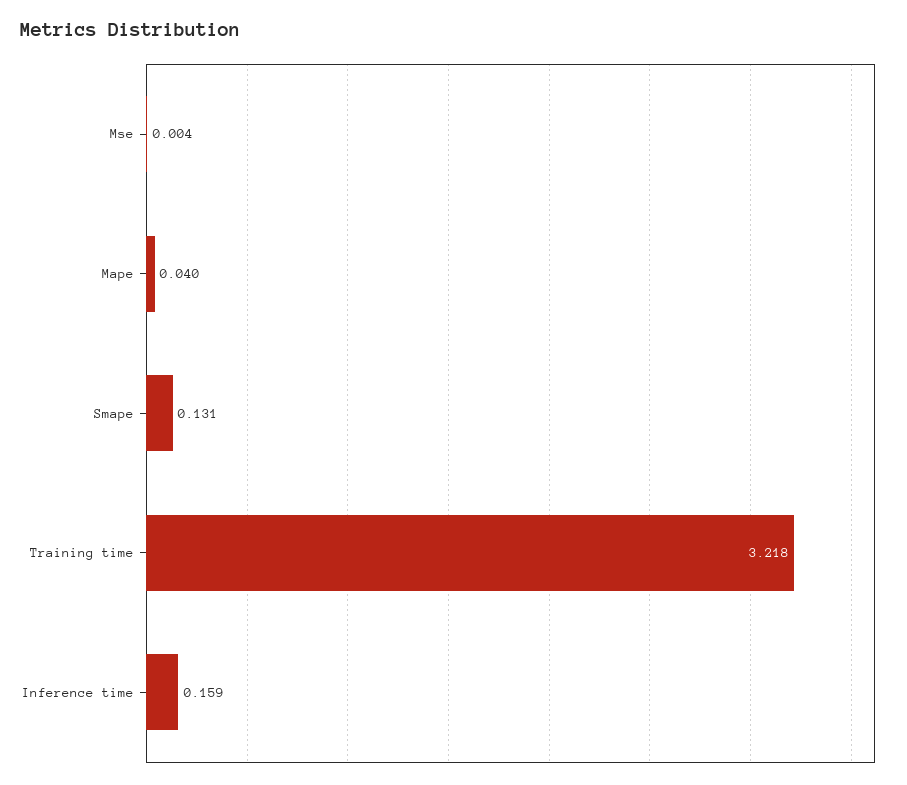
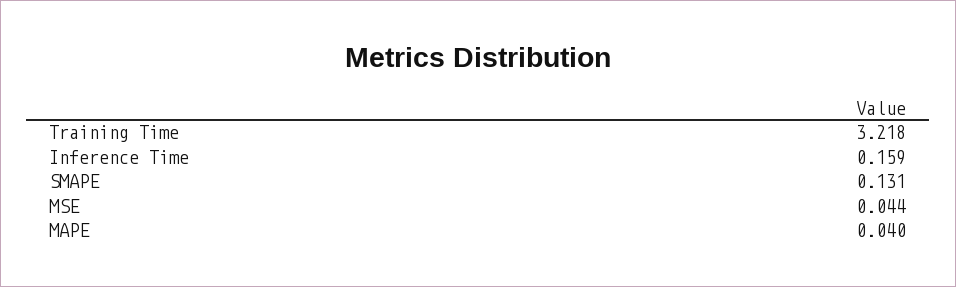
Mse: 0.004 -> 0.044

